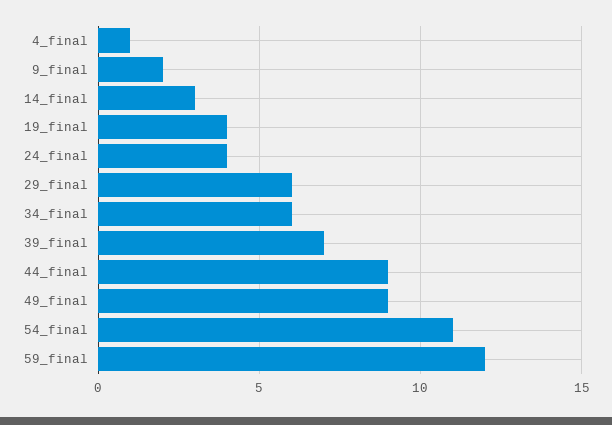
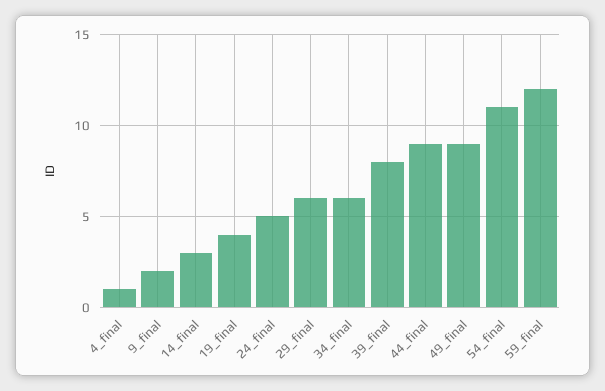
24_final: 4 -> 5
39_final: 7 -> 8

